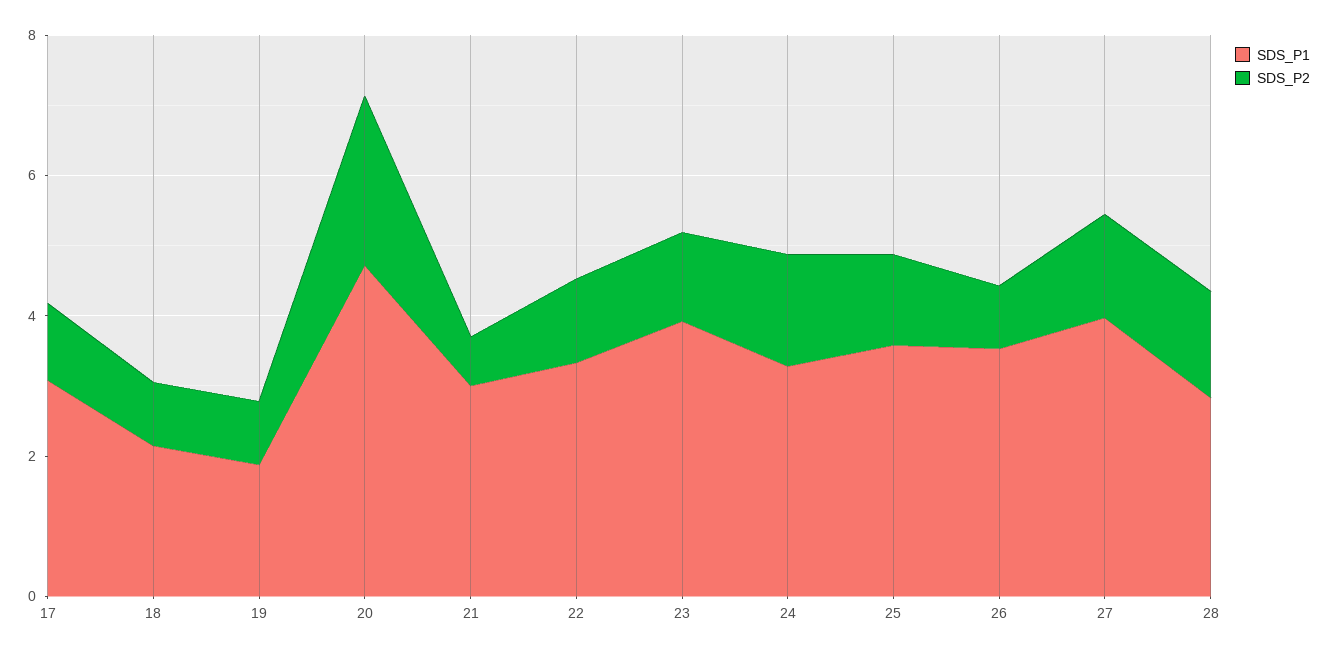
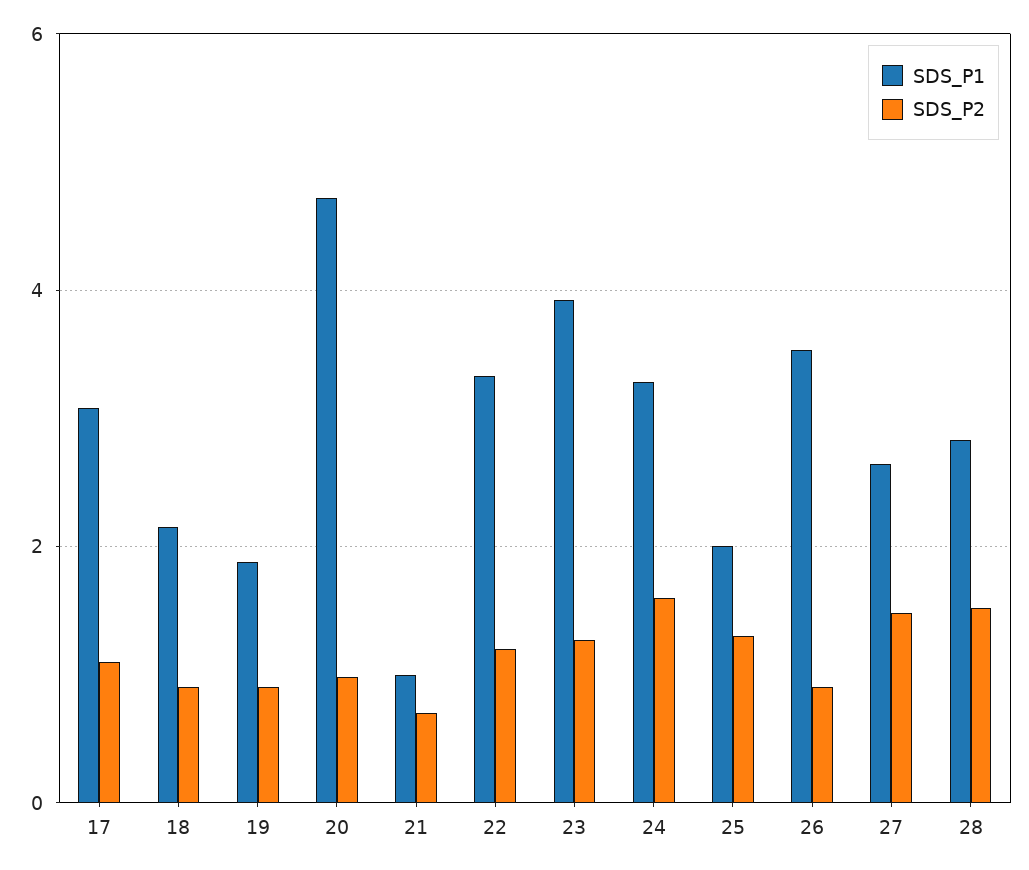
SDS_P2, 20: 2.5 -> 1
SDS_P1, 21: 3 -> 1
SDS_P1, 25: 3.5 -> 2
SDS_P1, 27: 4 -> 2.6

